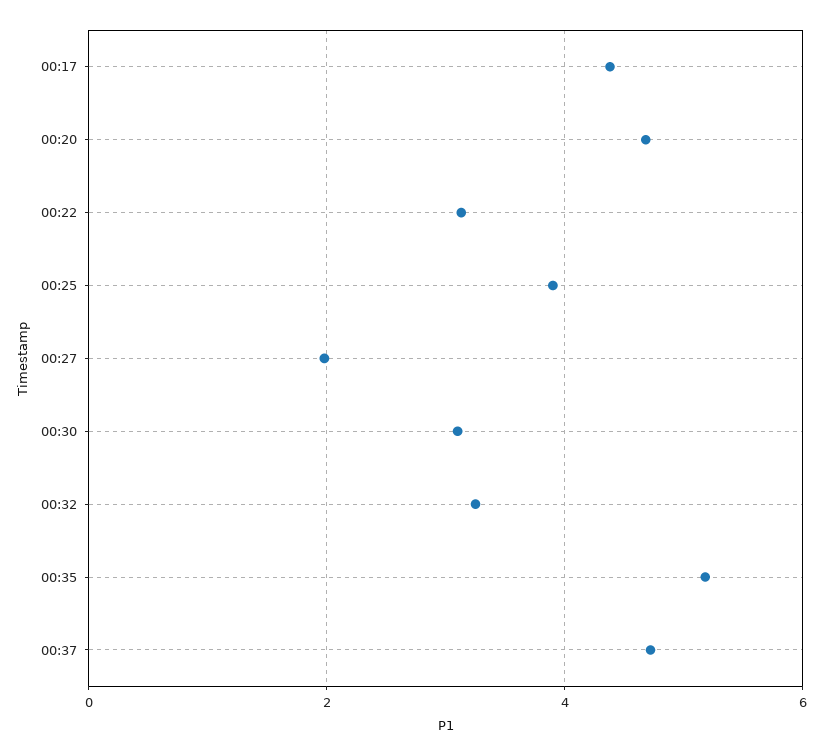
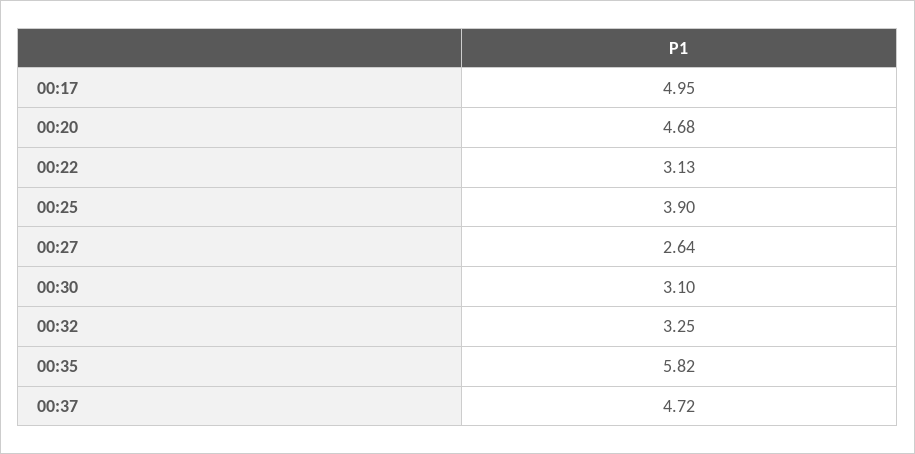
00:17: 4.4 -> 4.95
00:27: 2 -> 2.64
00:35: 5.2 -> 5.82

